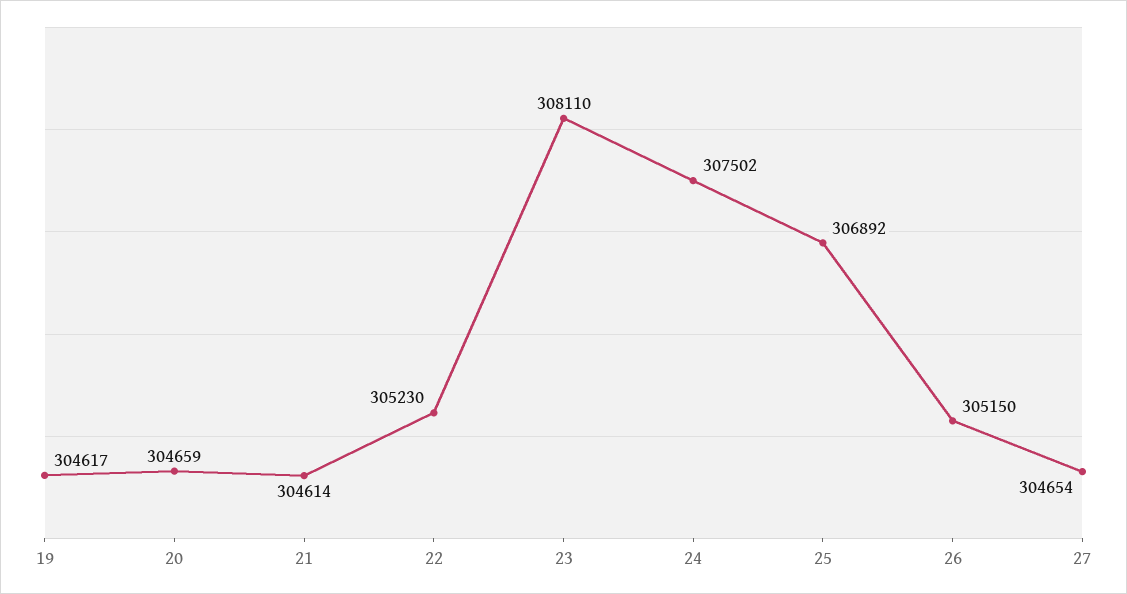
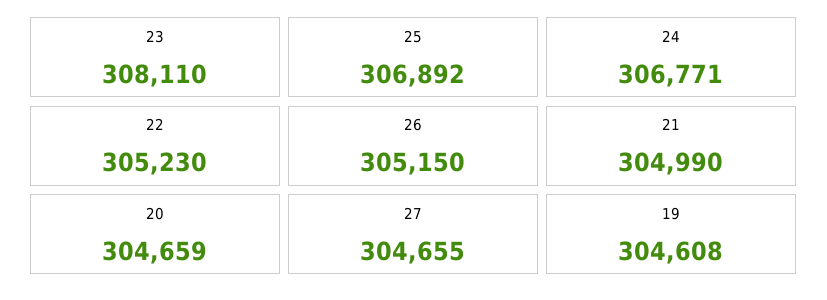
19: 304617 -> 304608
21: 304614 -> 304990
24: 307502 -> 306771
27: 304654 -> 304655

